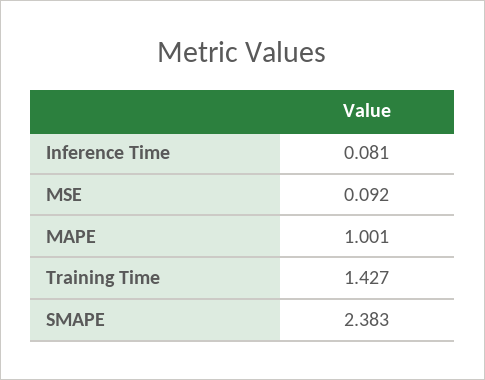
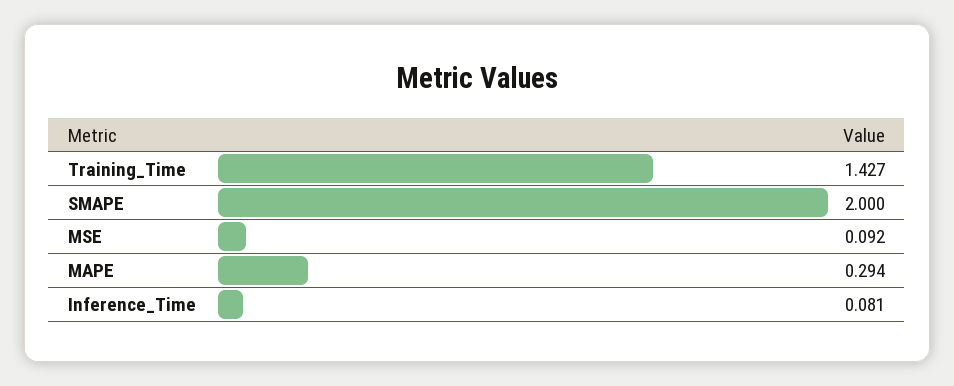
MAPE: 1.001 -> 0.294
SMAPE: 2.383 -> 2

